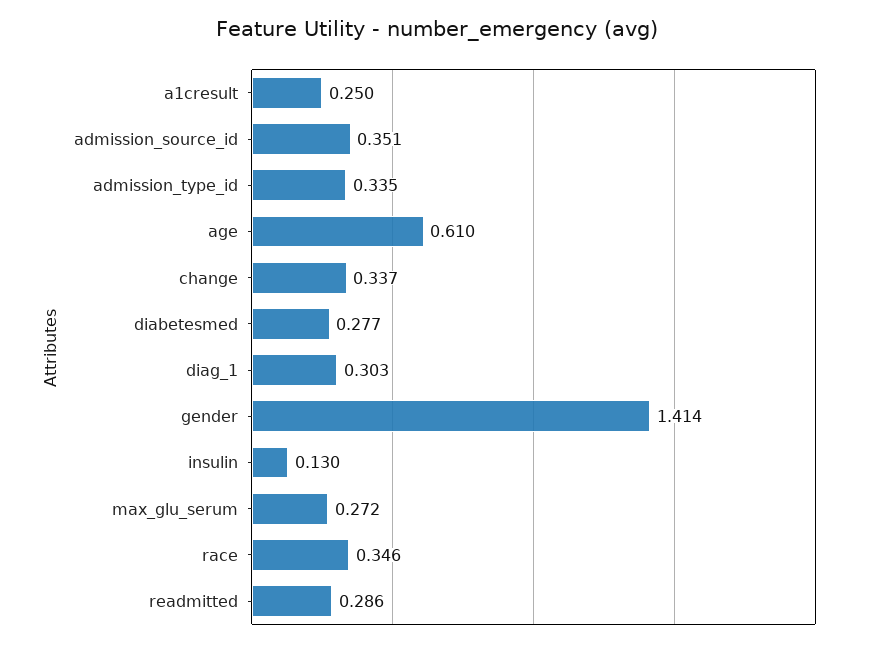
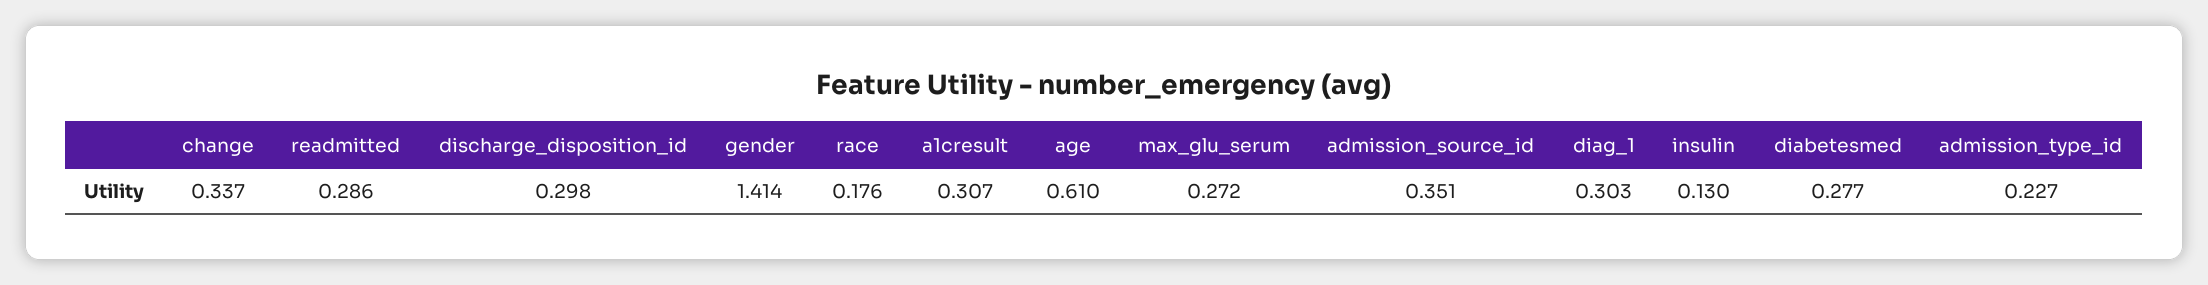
a1cresult: 0.25 -> 0.307
admission_type_id: 0.335 -> 0.227
race: 0.346 -> 0.176
discharge_disposition_id: none -> 0.298

